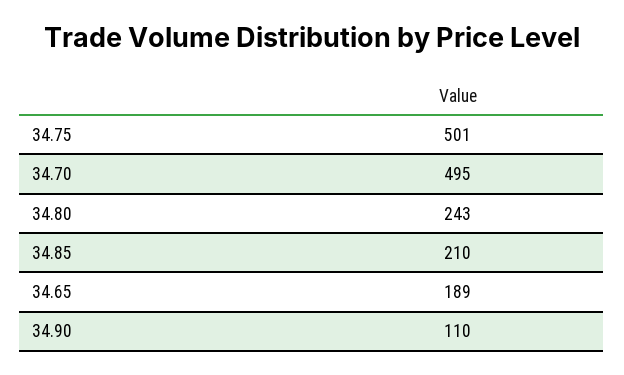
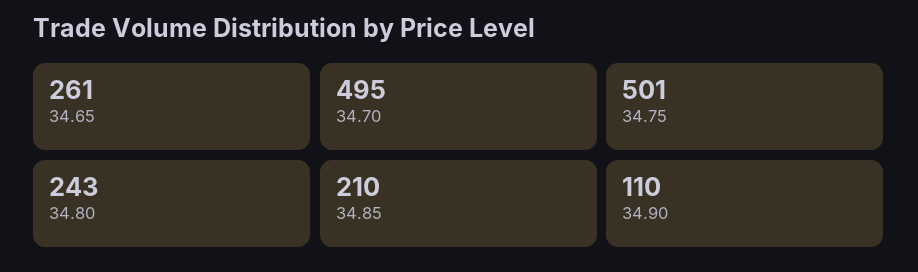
34.65: 189 -> 261

